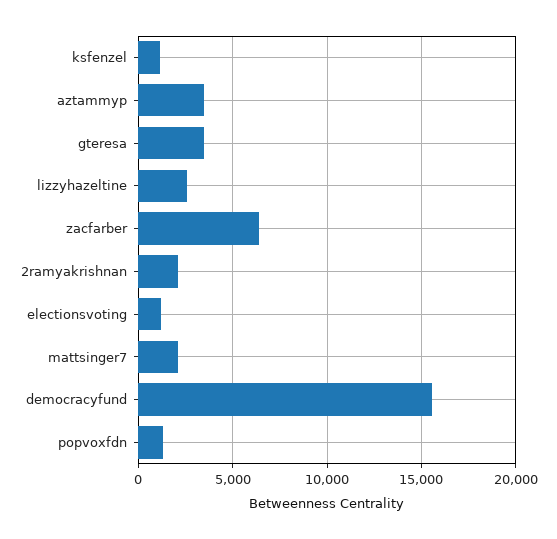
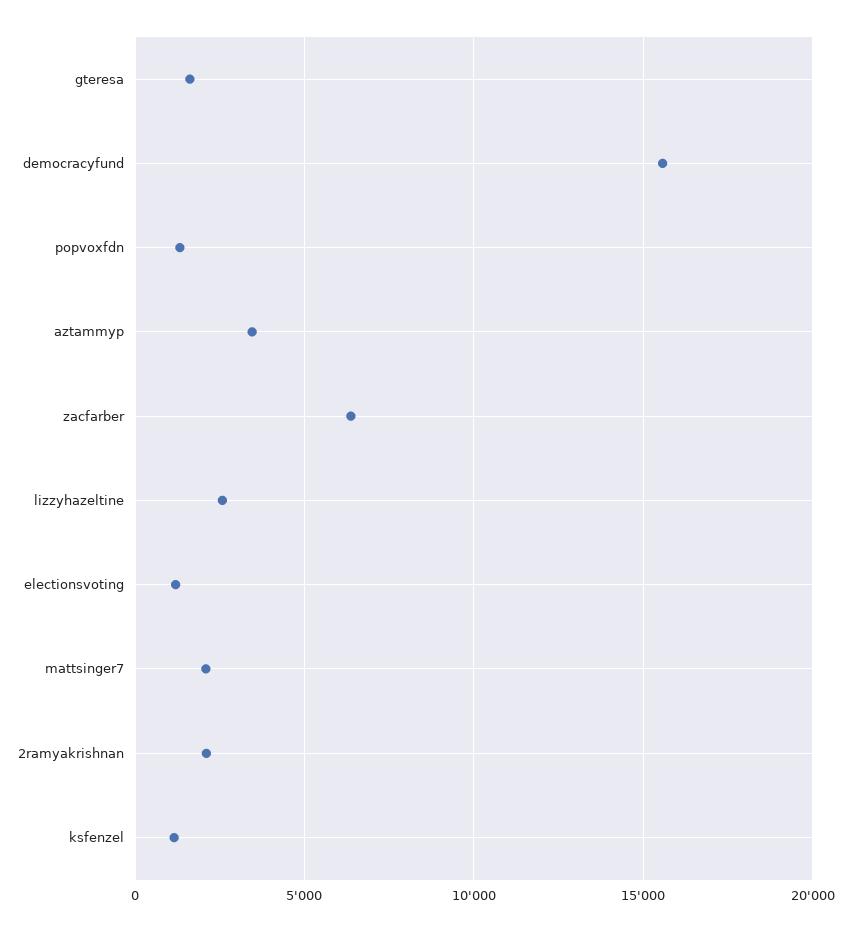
gteresa: 3500 -> 1500

